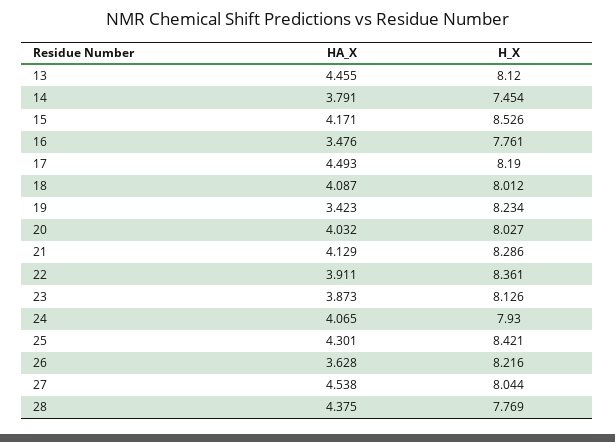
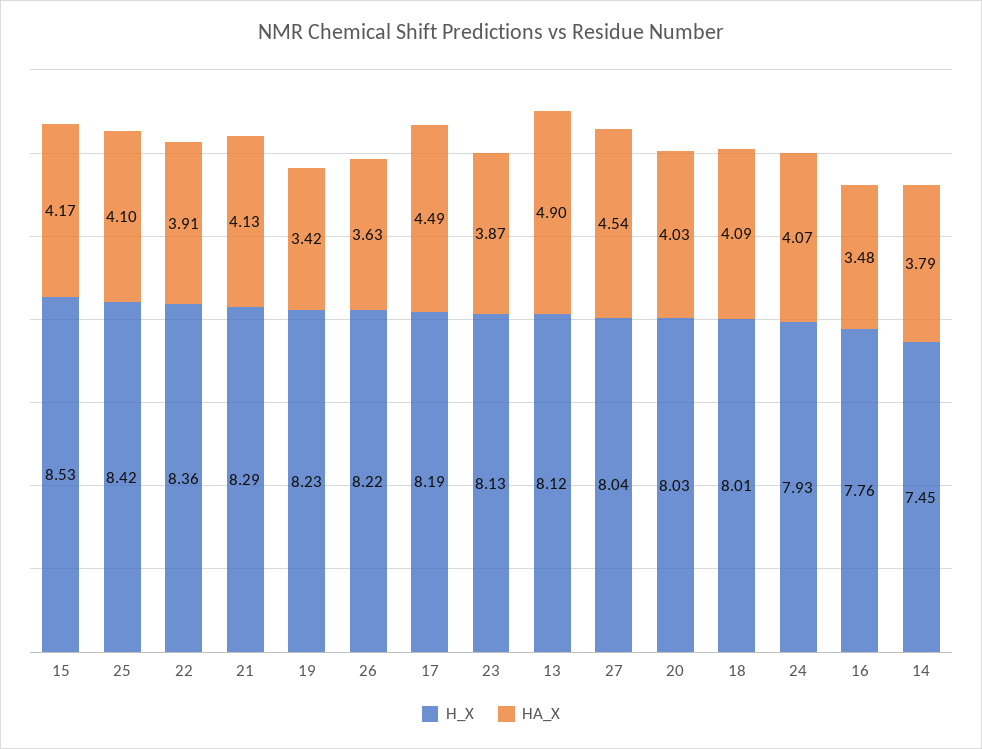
HA_X, 13: 4.455 -> 4.9
HA_X, 25: 4.301 -> 4.1
HA_X, 28: 4.375 -> none
H_X, 28: 7.769 -> none

